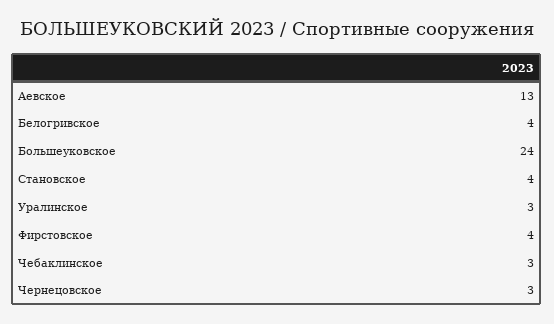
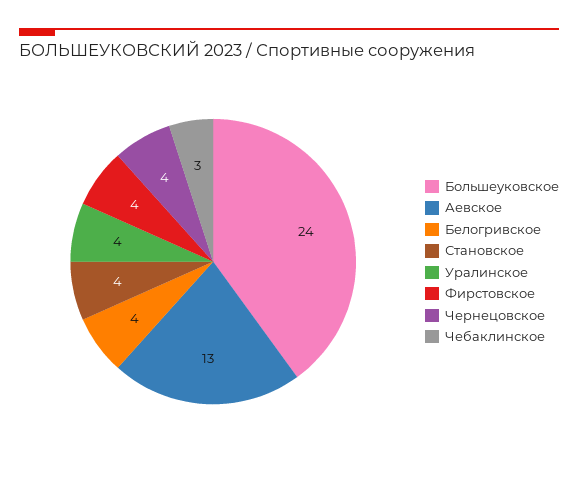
Уралинское: 3 -> 4
Чернецовское: 3 -> 4

